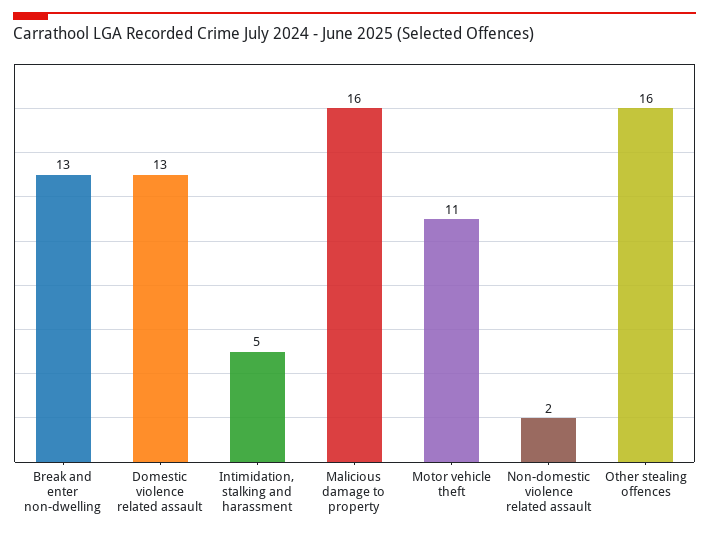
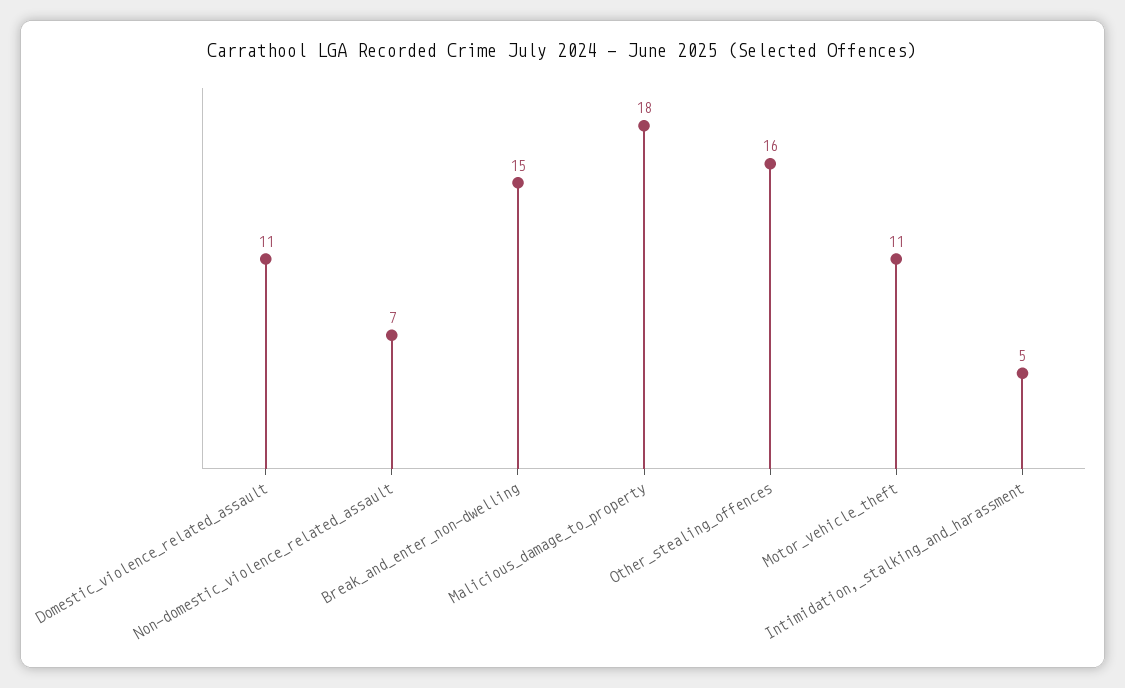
Break and enter non-dwelling: 13 -> 15
Domestic violence related assault: 13 -> 11
Malicious damage to property: 16 -> 18
Non-domestic violence related assault: 2 -> 7

